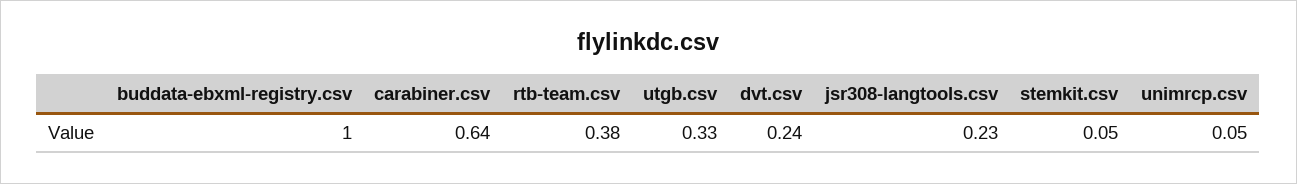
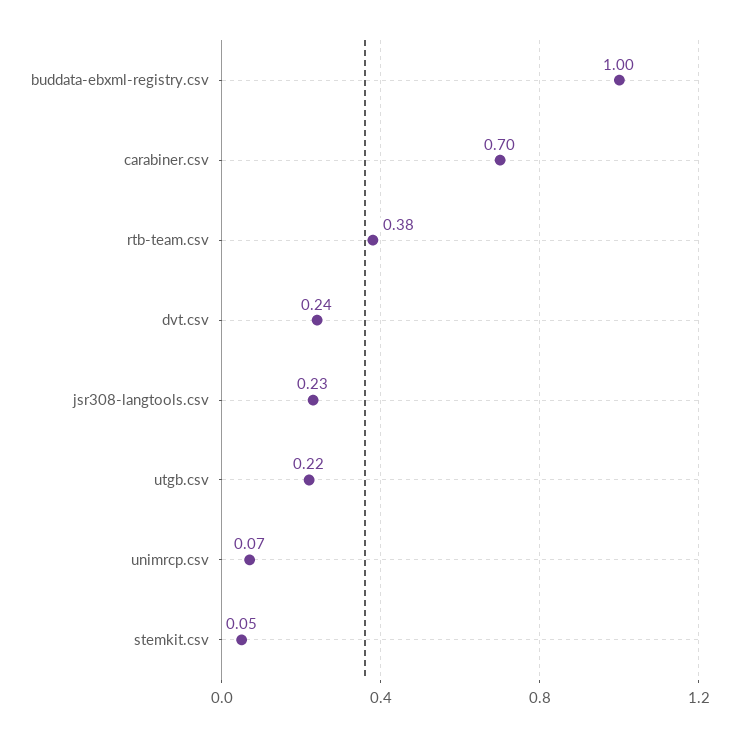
carabiner.csv: 0.64 -> 0.7
utgb.csv: 0.33 -> 0.22
unimrcp.csv: 0.05 -> 0.07

